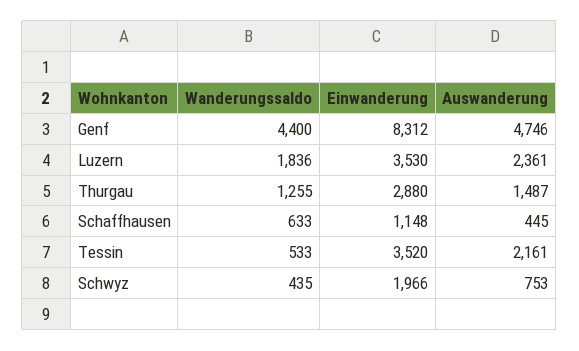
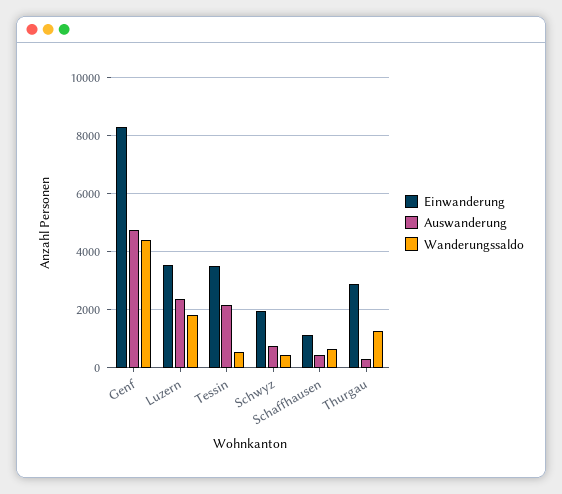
Auswanderung, Thurgau: 1487 -> 250

